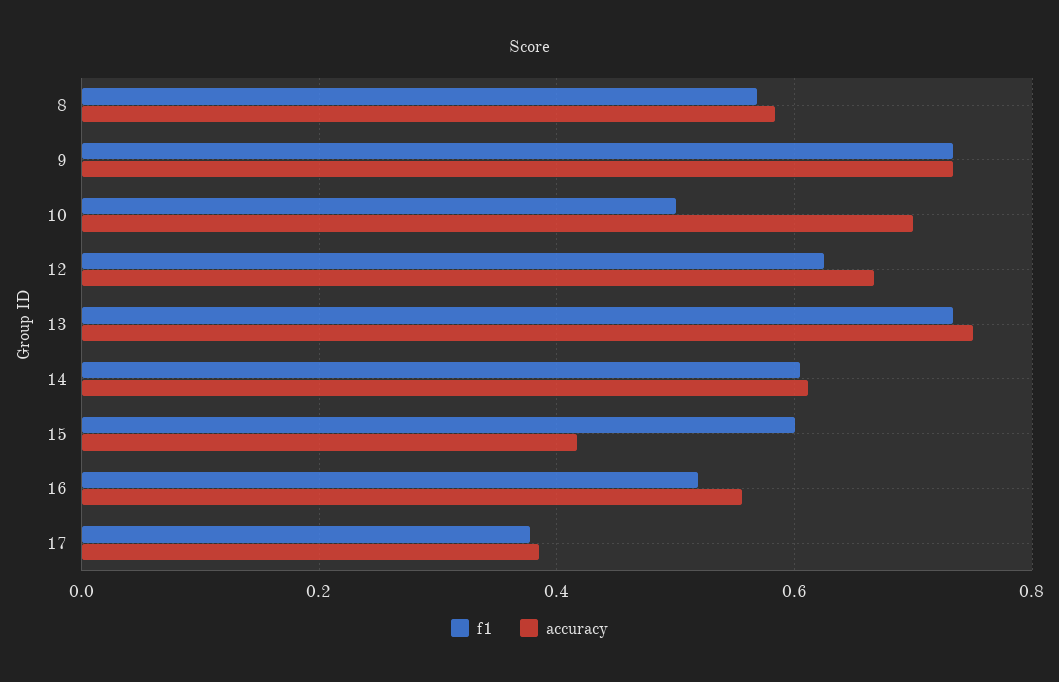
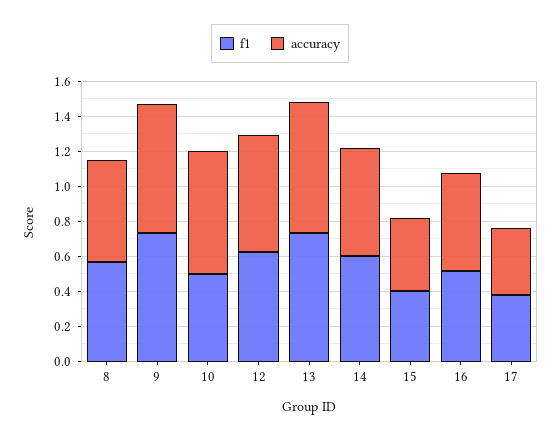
f1, 15: 0.6 -> 0.4

